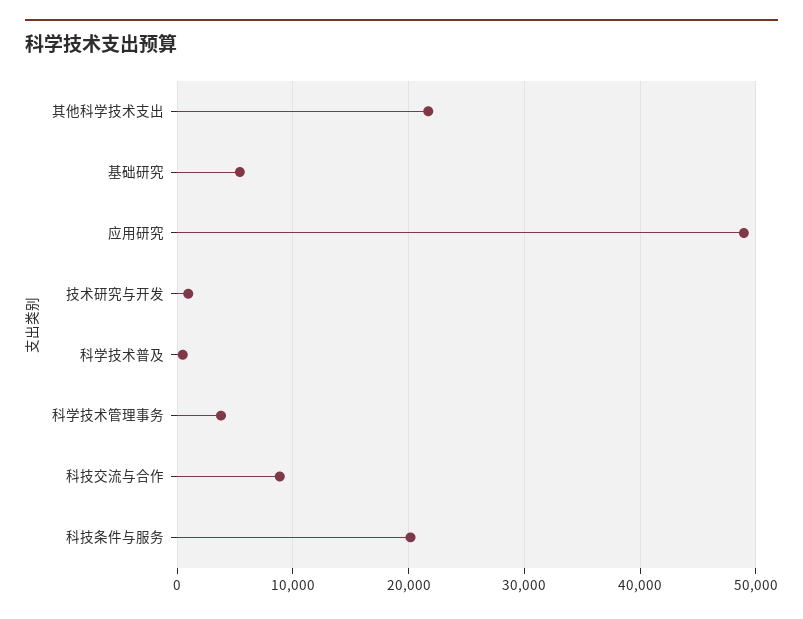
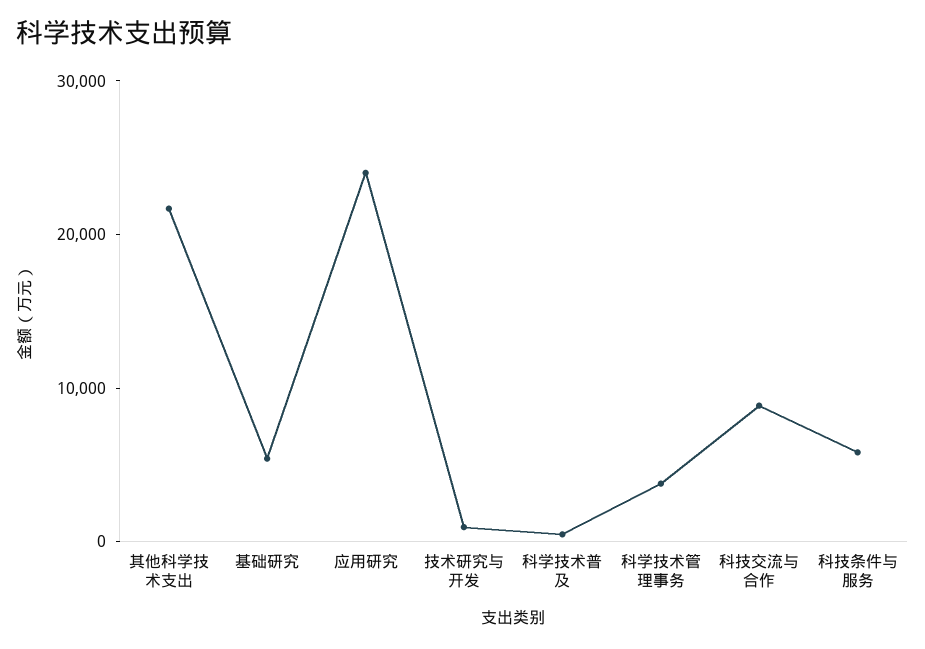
应用研究: 49000 -> 24000
科技条件与服务: 20000 -> 6000

